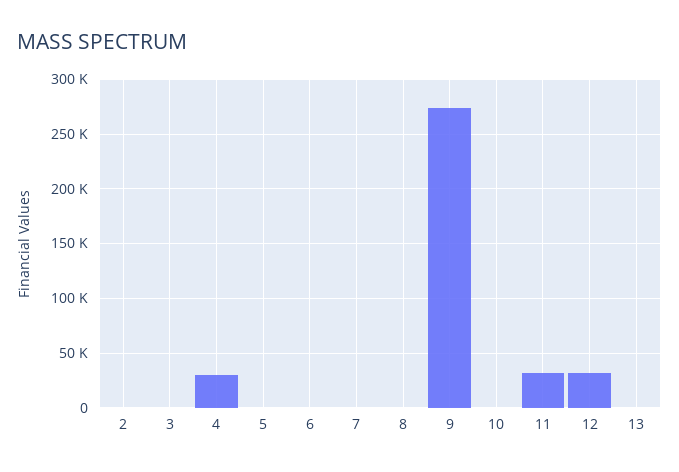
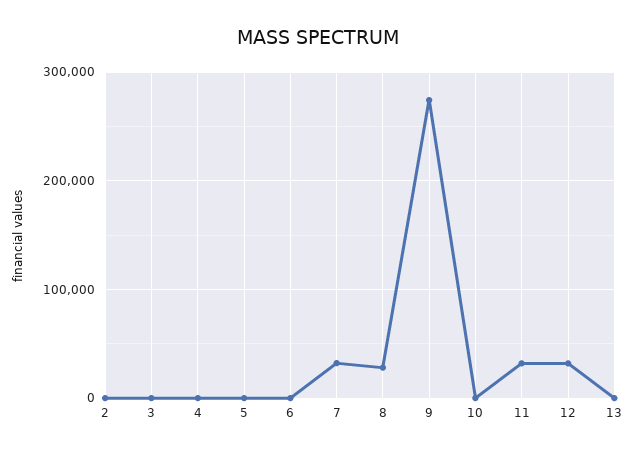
4: 30000 -> 0
7: 0 -> 30000
8: 0 -> 30000

